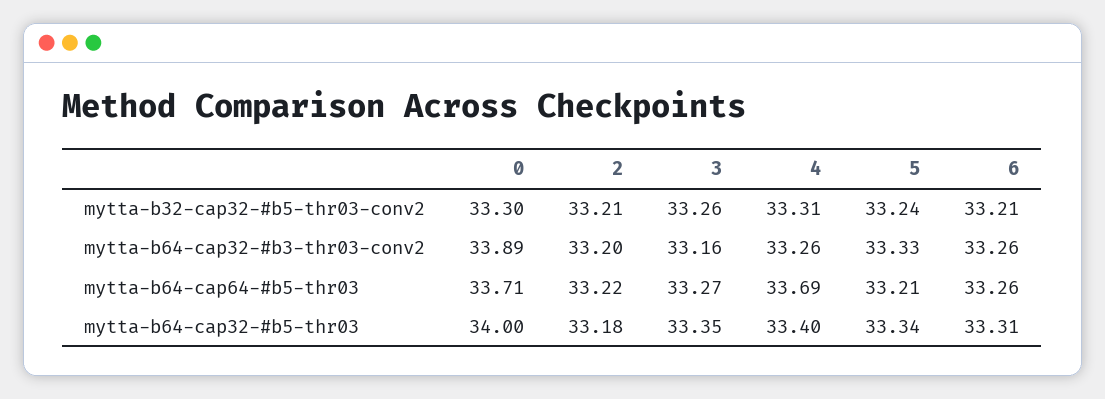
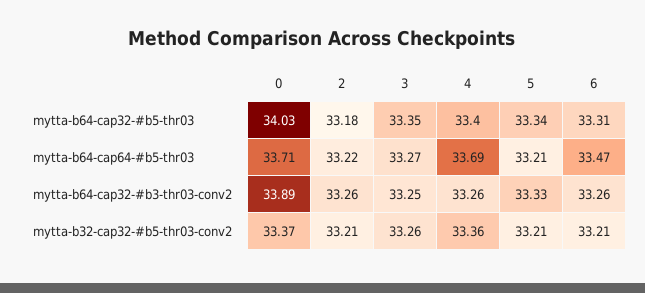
0, mytta-b32-cap32-#b5-thr03-conv2: 33.3 -> 33.37
4, mytta-b32-cap32-#b5-thr03-conv2: 33.31 -> 33.36
5, mytta-b32-cap32-#b5-thr03-conv2: 33.24 -> 33.21
2, mytta-b64-cap32-#b3-thr03-conv2: 33.2 -> 33.26
3, mytta-b64-cap32-#b3-thr03-conv2: 33.16 -> 33.25
6, mytta-b64-cap64-#b5-thr03: 33.26 -> 33.47
0, mytta-b64-cap32-#b5-thr03: 34 -> 34.03

